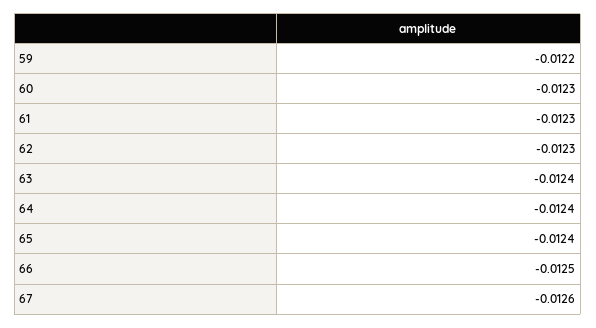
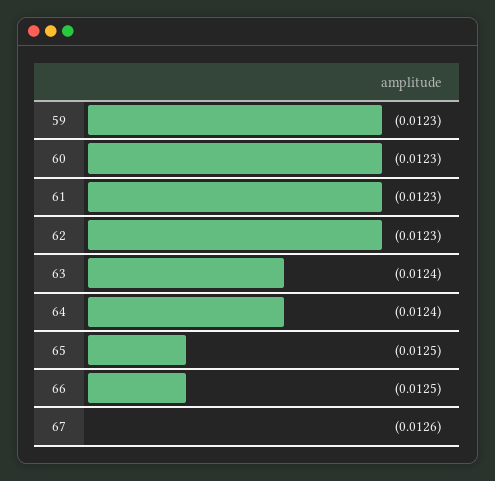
59: -0.0122 -> -0.0123
65: -0.0124 -> -0.0125

